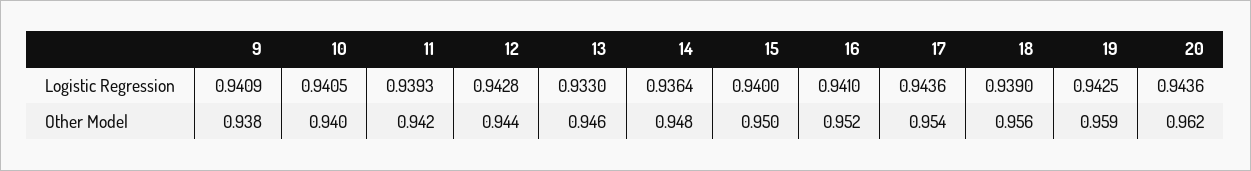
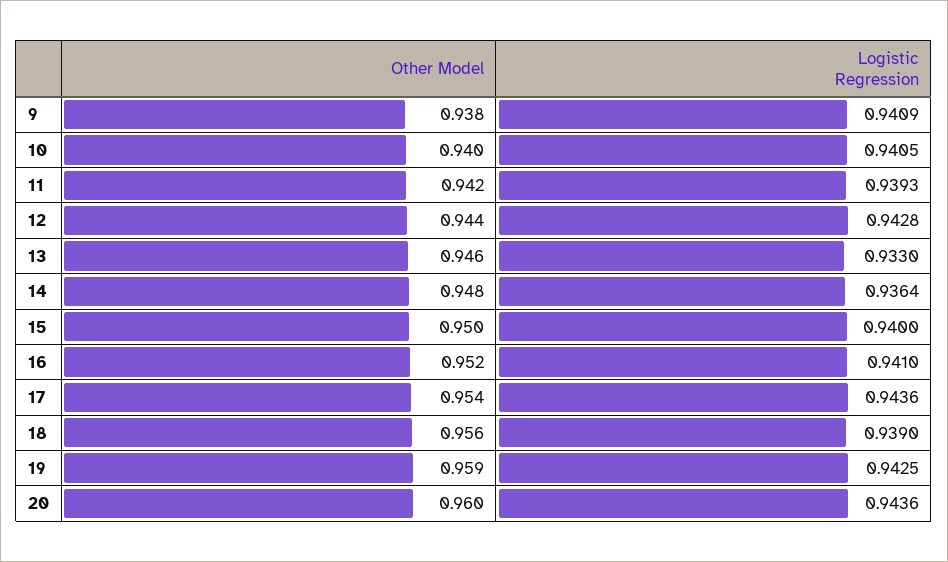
20, Other Model: 0.962 -> 0.96

